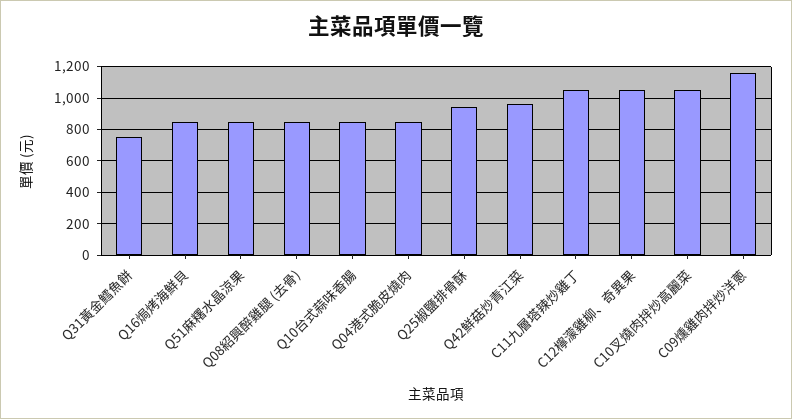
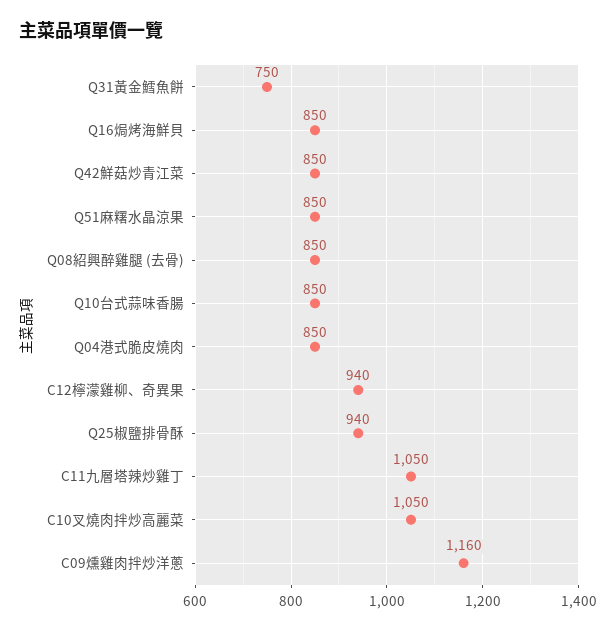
Q42鮮菇炒青江菜: 950 -> 850
C12檸濛雞柳、奇異果: 1050 -> 940

